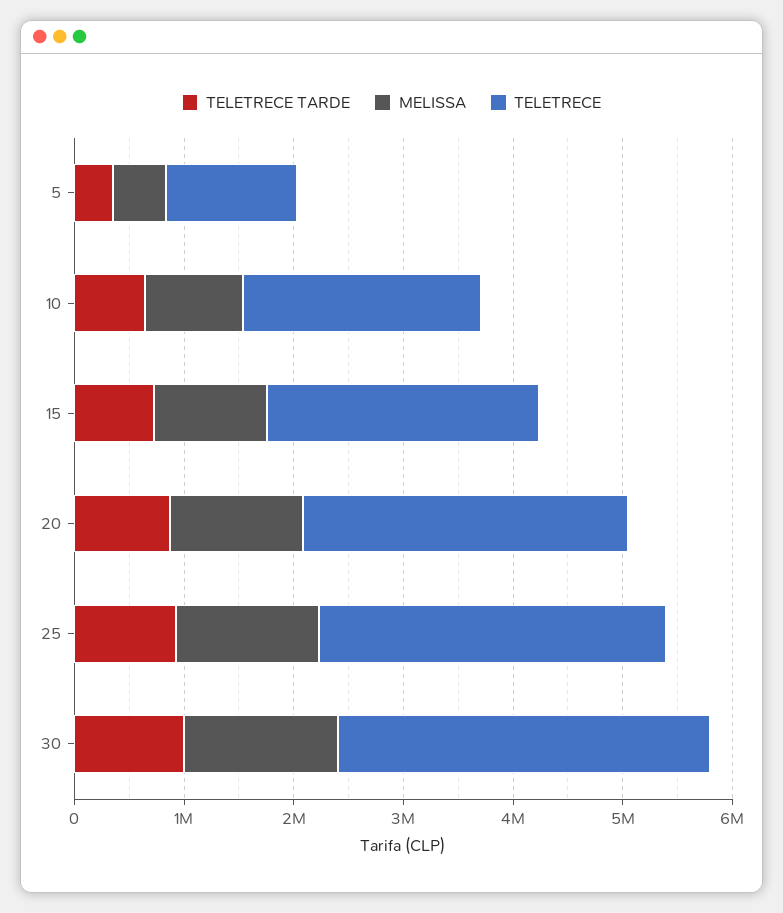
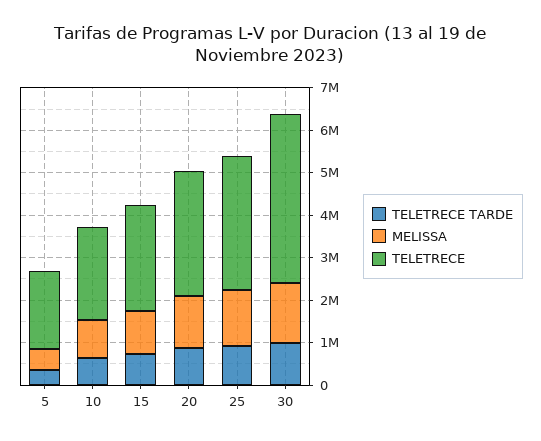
TELETRECE, 5: 1200000 -> 1800000
TELETRECE, 30: 3400000 -> 4000000

